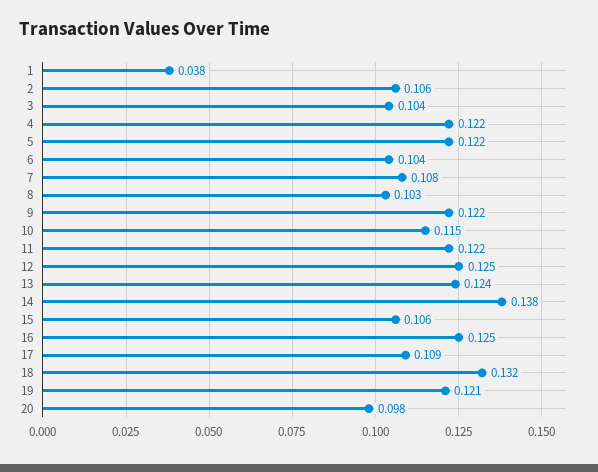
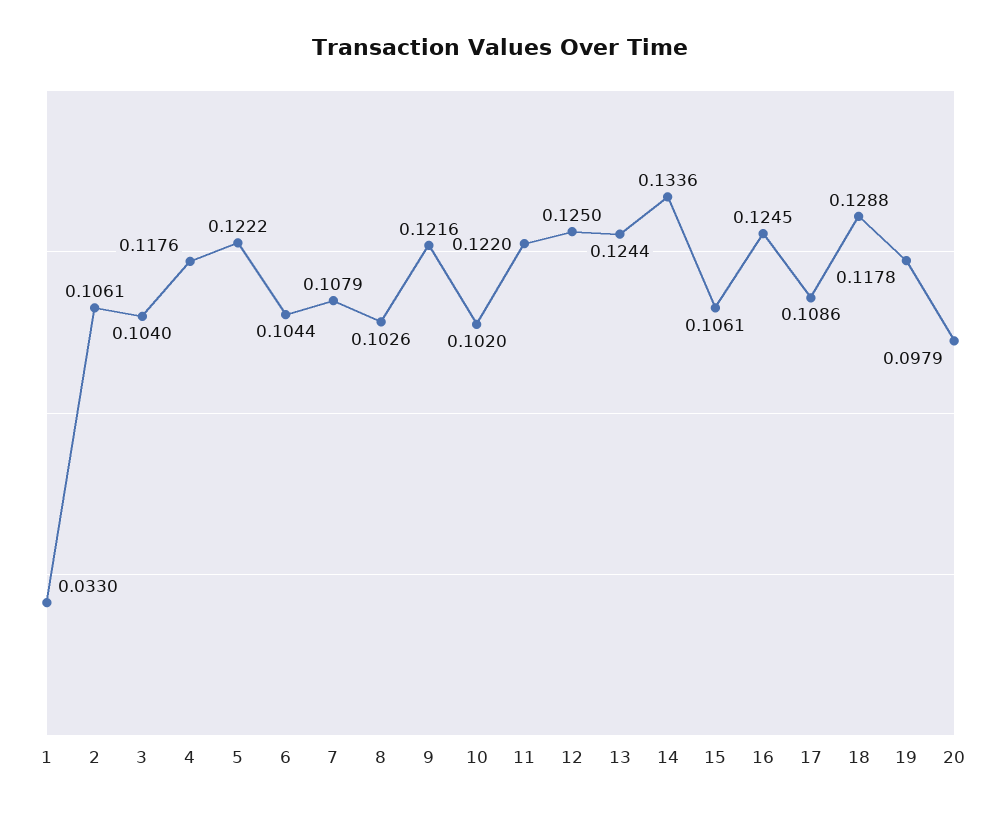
1: 0.038 -> 0.033
4: 0.122 -> 0.1176
10: 0.115 -> 0.102
14: 0.138 -> 0.1336
18: 0.132 -> 0.1288
19: 0.121 -> 0.1178

